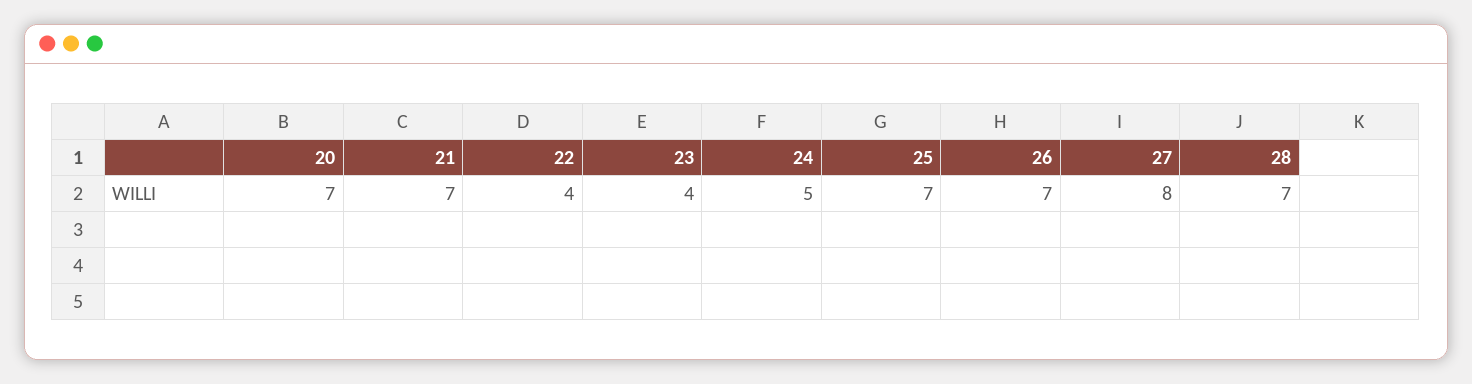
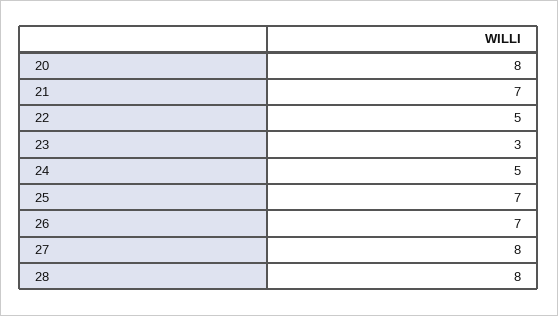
20: 7 -> 8
22: 4 -> 5
23: 4 -> 3
28: 7 -> 8

